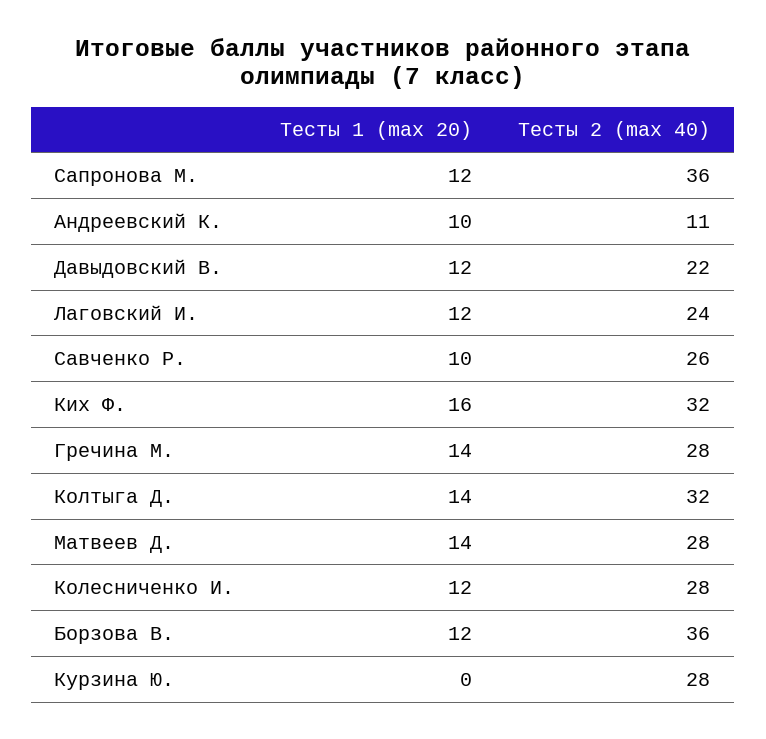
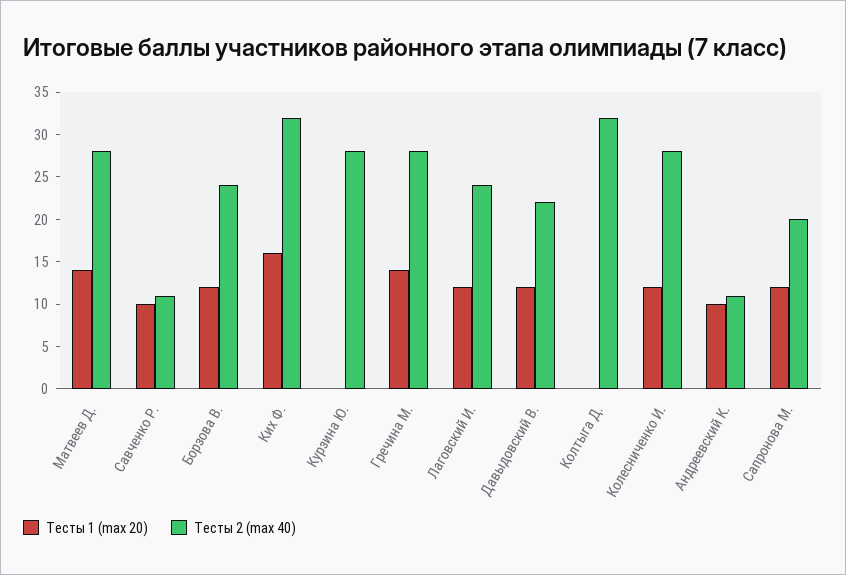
Тесты 2 (max 40), Сапронова М.: 36 -> 20
Тесты 2 (max 40), Савченко Р.: 26 -> 11
Тесты 1 (max 20), Колтыга Д.: 14 -> 0
Тесты 2 (max 40), Борзова В.: 36 -> 24

